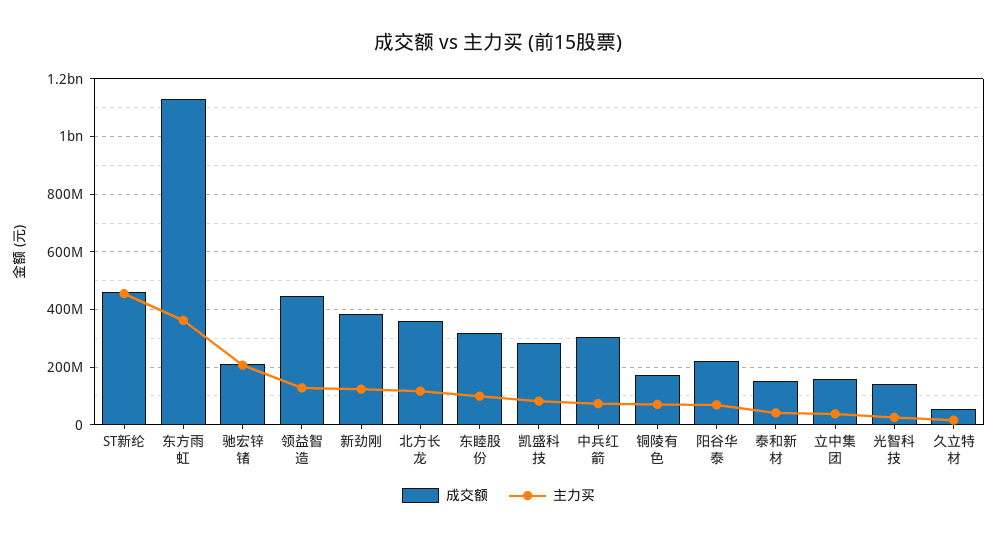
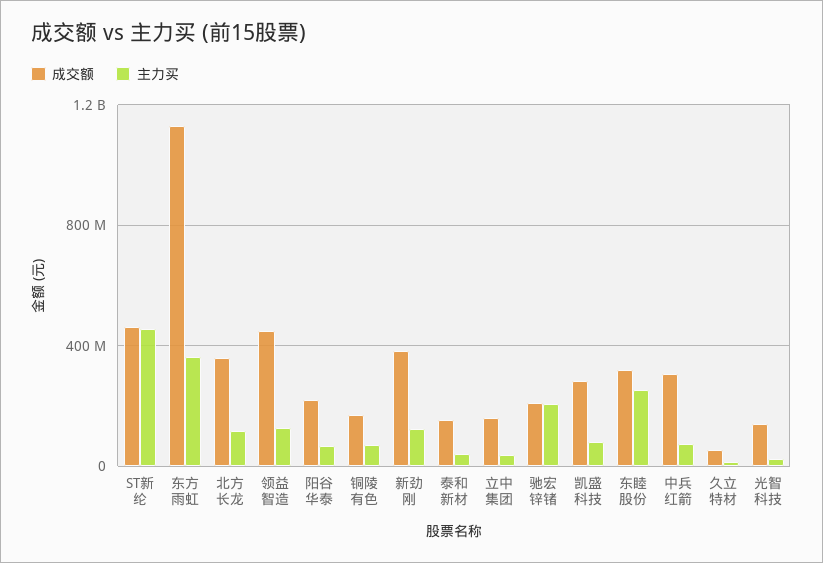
主力买, 东睦股份: 100000000 -> 250000000

